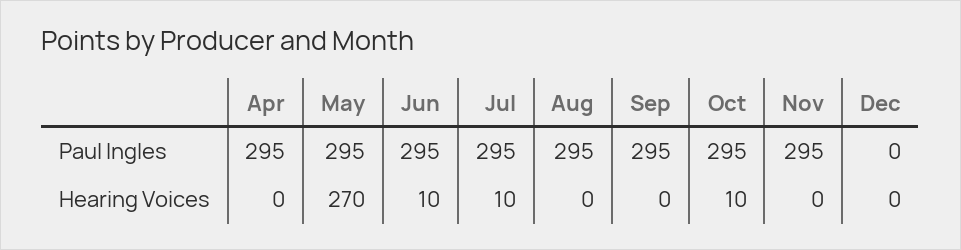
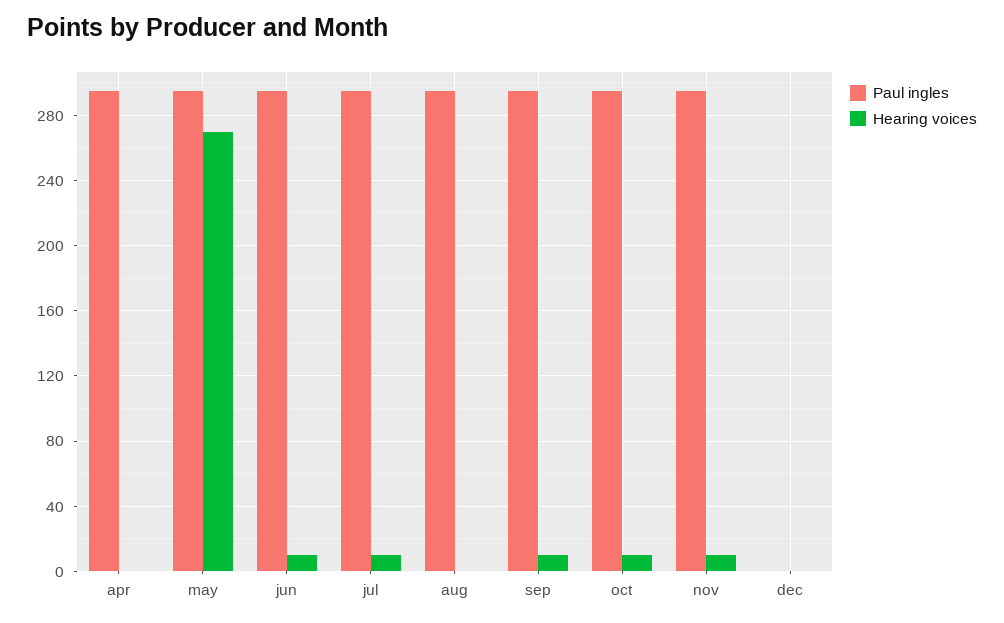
Hearing Voices, Sep: 0 -> 10
Hearing Voices, Nov: 0 -> 10

